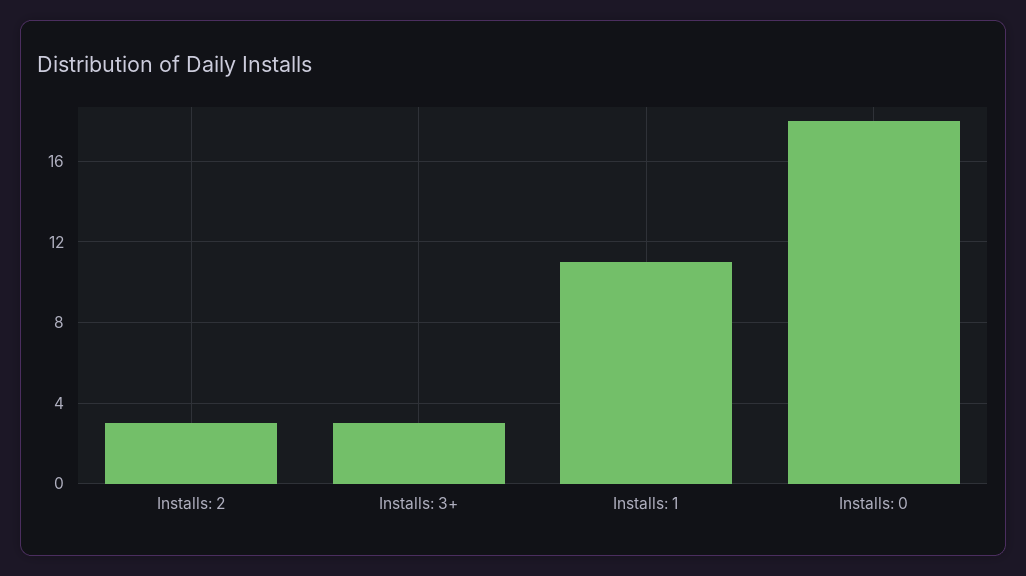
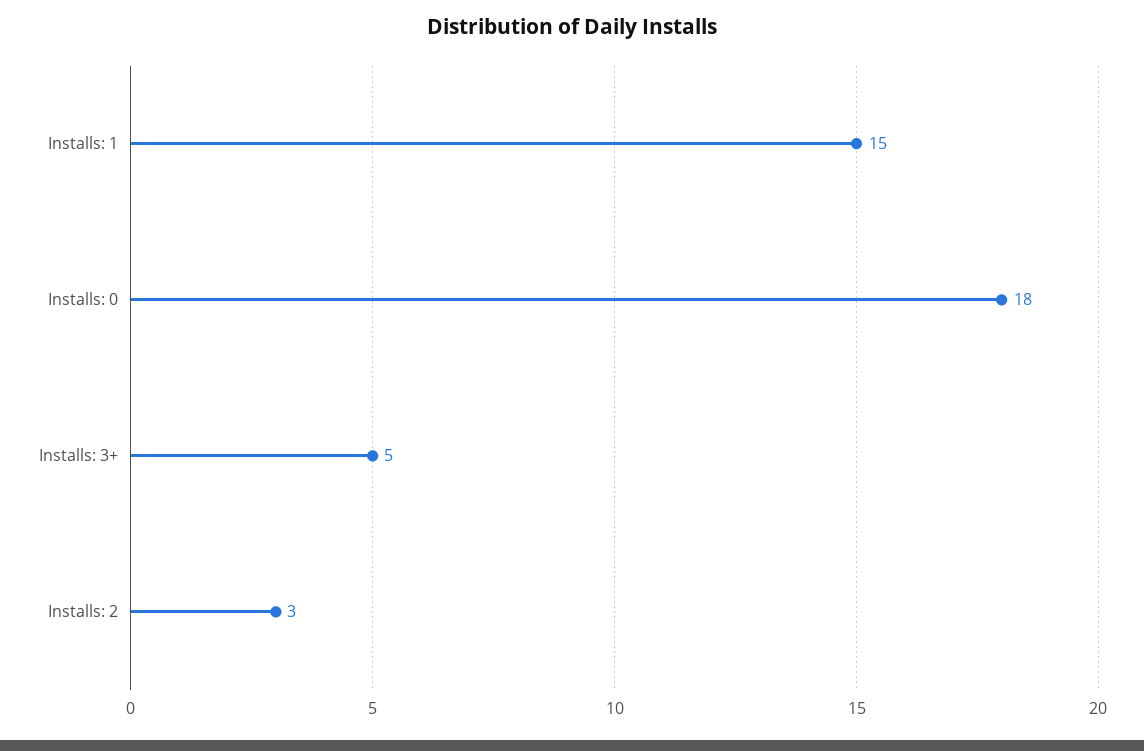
Installs: 3+: 3 -> 5
Installs: 1: 11 -> 15

